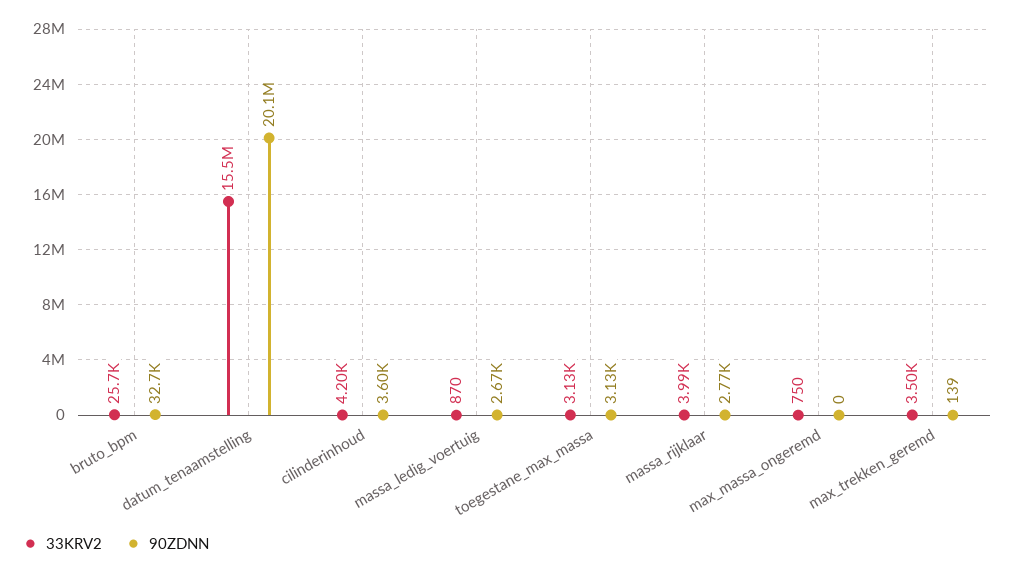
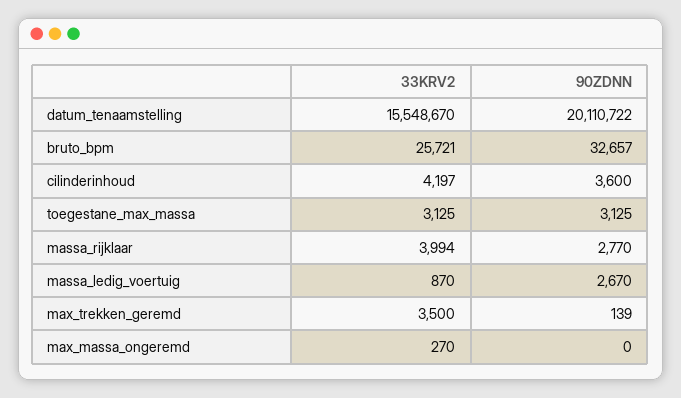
33KRV2, max_massa_ongeremd: 750 -> 270

